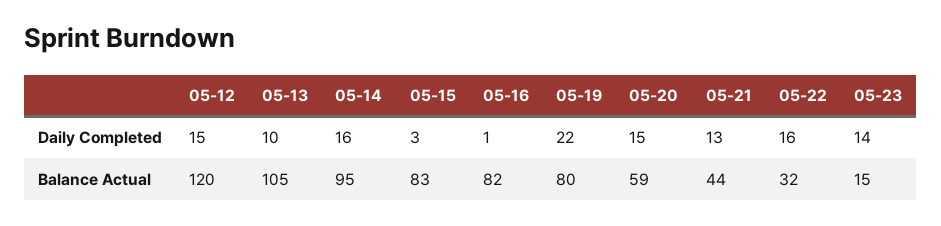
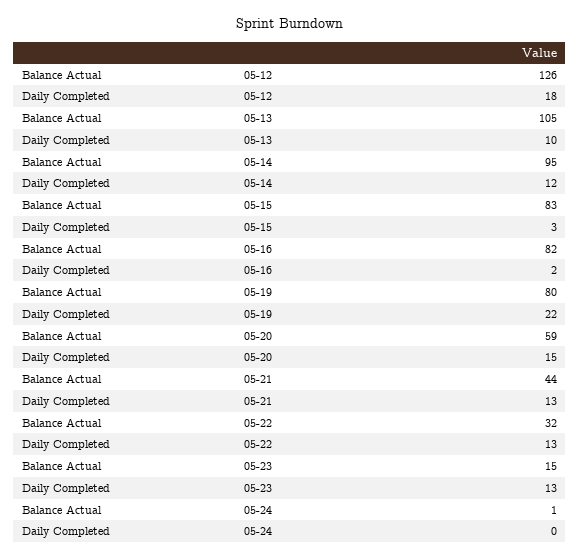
05-12, Daily Completed: 15 -> 18
05-14, Daily Completed: 16 -> 12
05-16, Daily Completed: 1 -> 2
05-22, Daily Completed: 16 -> 13
05-23, Daily Completed: 14 -> 13
05-12, Balance Actual: 120 -> 126
05-24, Balance Actual: none -> 1
05-24, Daily Completed: none -> 0

